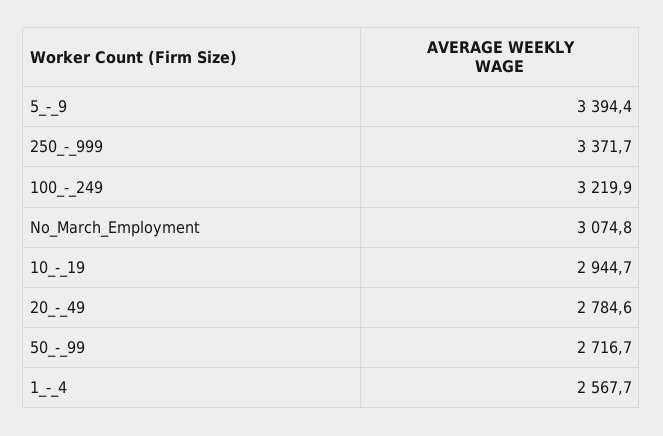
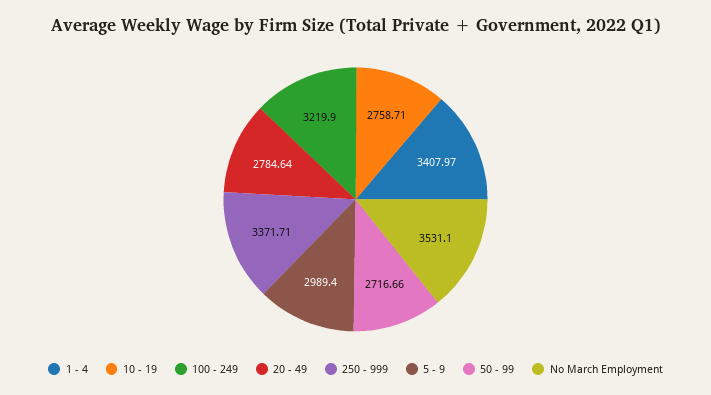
5_-_9: 3394.4 -> 2989.4
No_March_Employment: 3074.8 -> 3531.1
10_-_19: 2944.7 -> 2758.71
1_-_4: 2567.7 -> 3407.97

